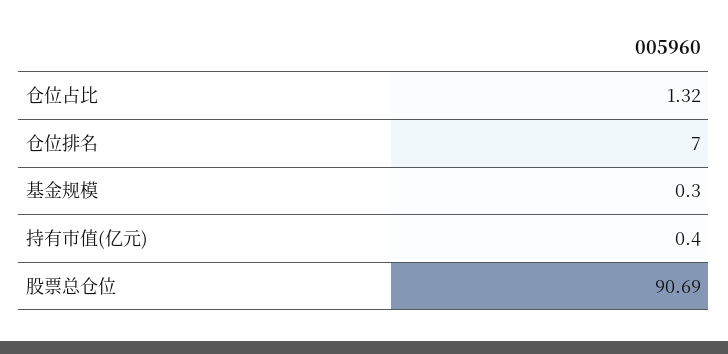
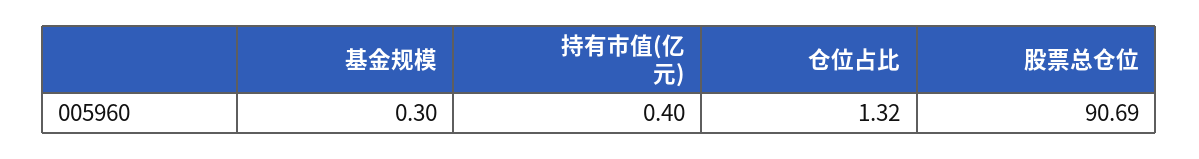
仓位排名: 7 -> none

